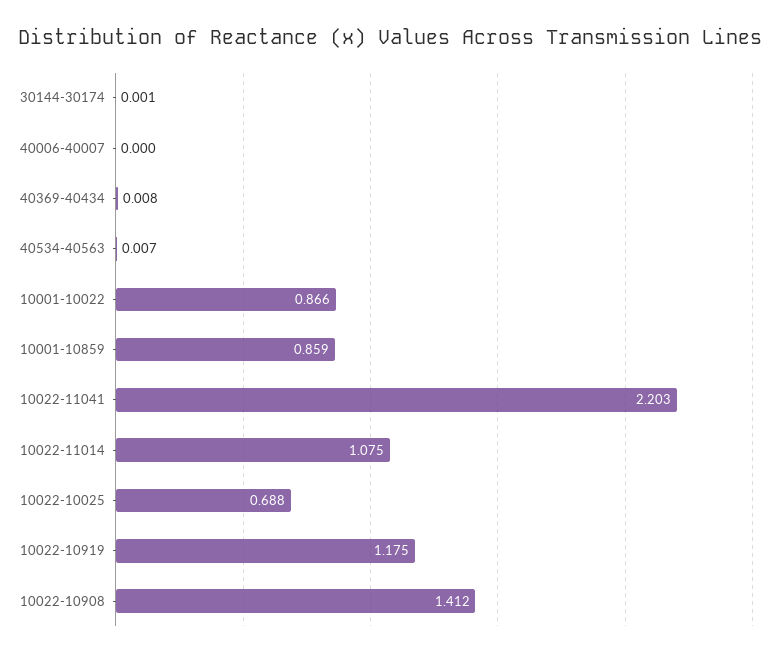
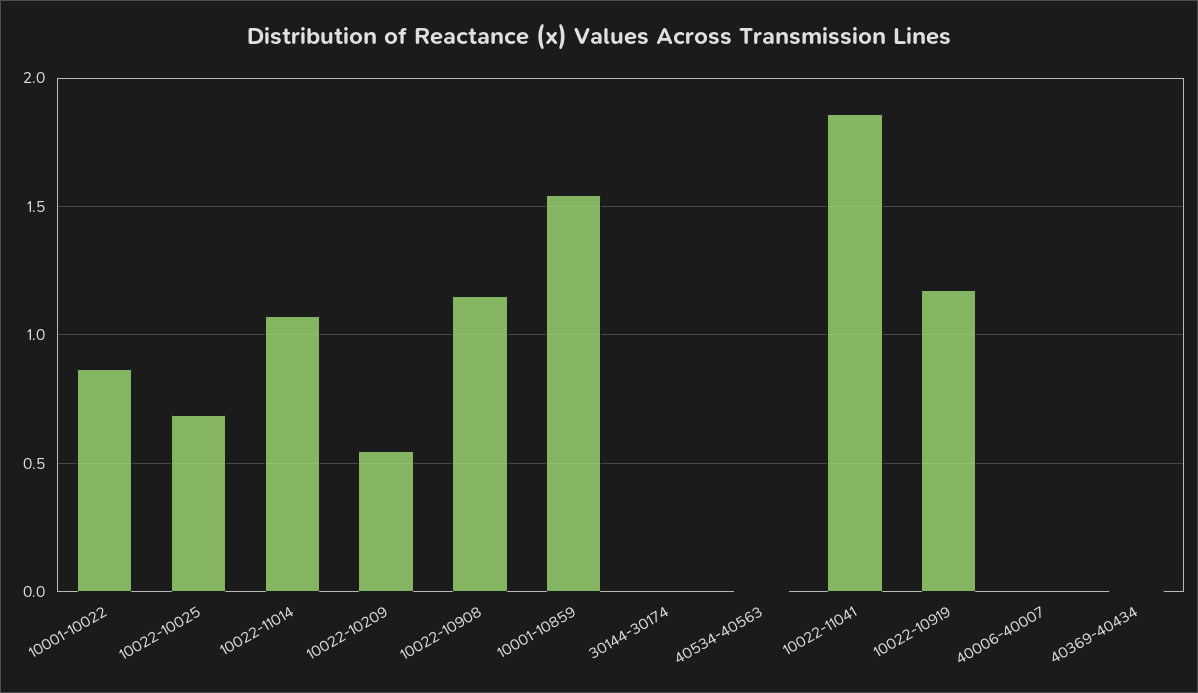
10001-10859: 0.859 -> 1.55
10022-11041: 2.203 -> 1.85
10022-10908: 1.412 -> 1.15
10022-10209: none -> 0.55

